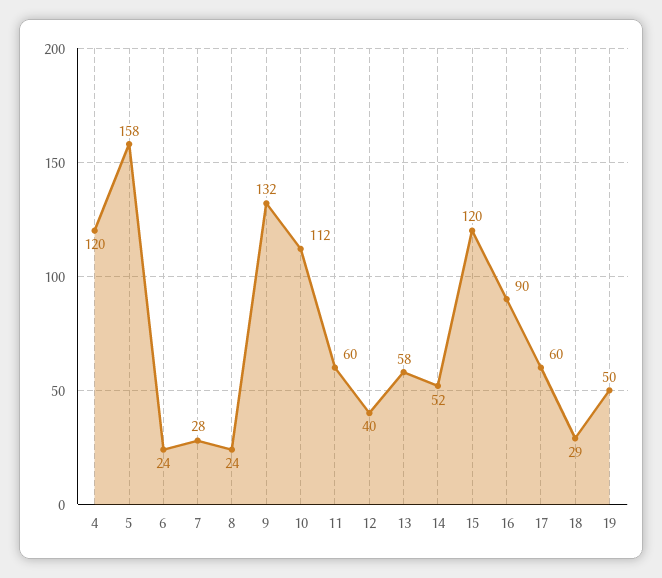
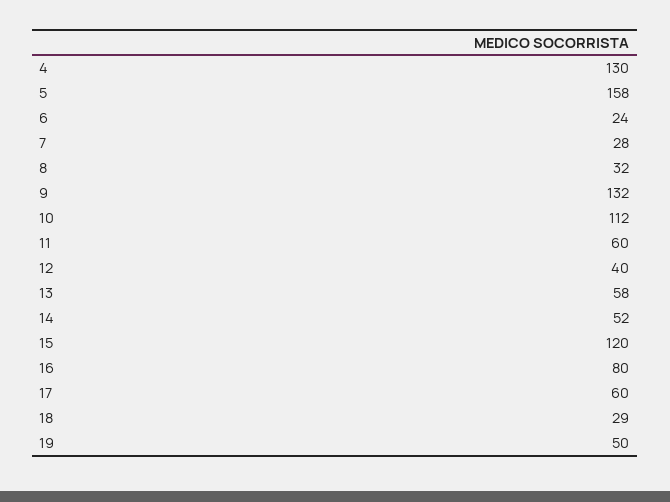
4: 120 -> 130
8: 24 -> 32
16: 90 -> 80

